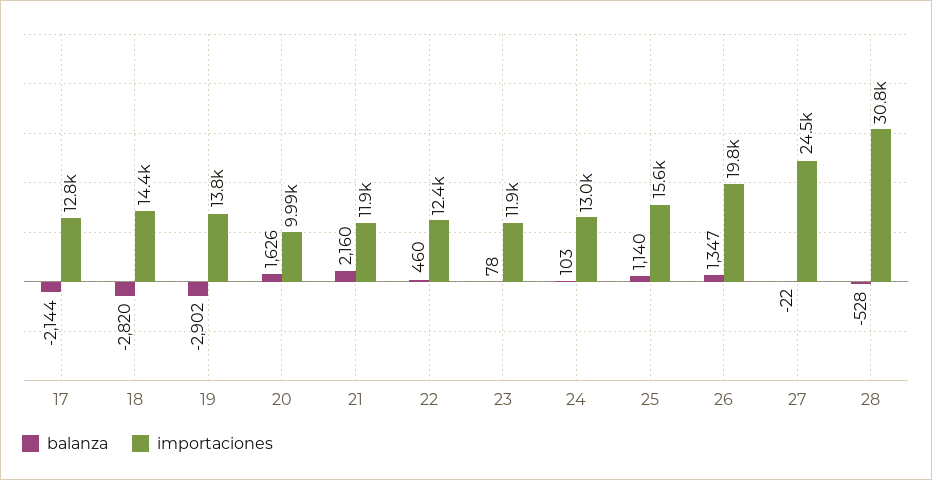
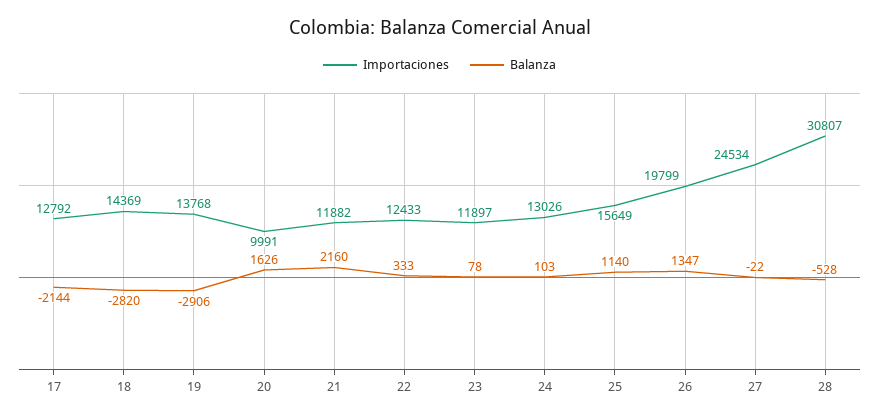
balanza, 19: -2902 -> -2906
balanza, 22: 460 -> 333

